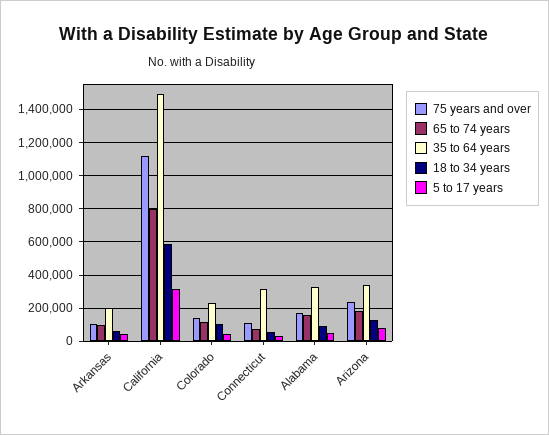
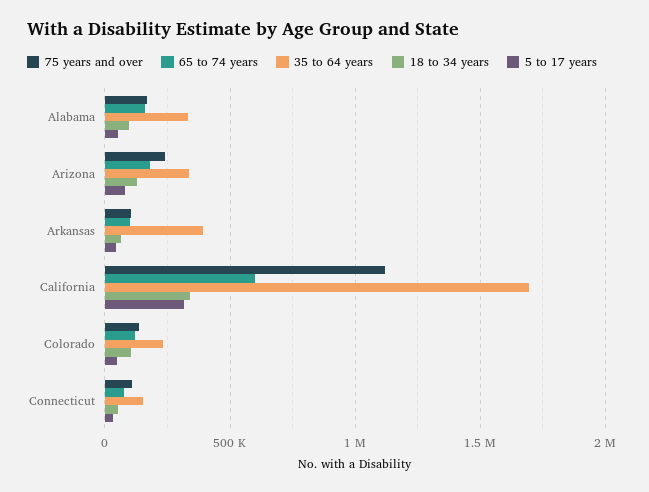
35 to 64 years, Arkansas: 200000 -> 400000
65 to 74 years, California: 800000 -> 600000
35 to 64 years, California: 1500000 -> 1700000
18 to 34 years, California: 600000 -> 350000
35 to 64 years, Connecticut: 300000 -> 150000

